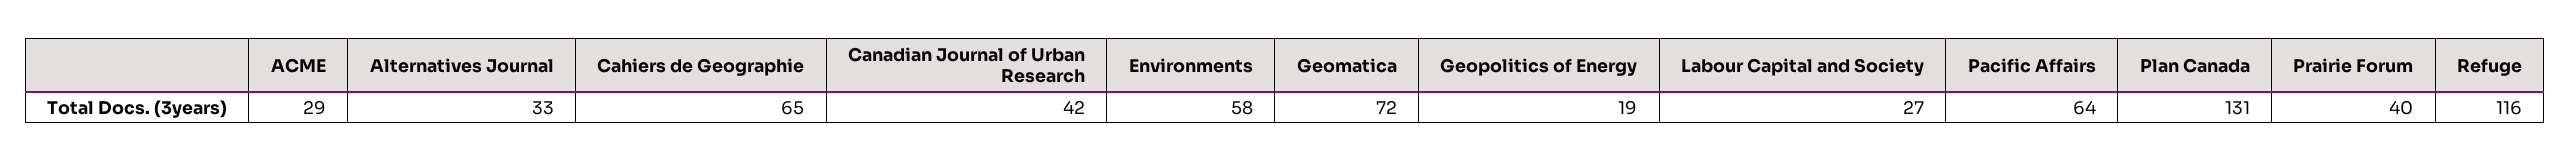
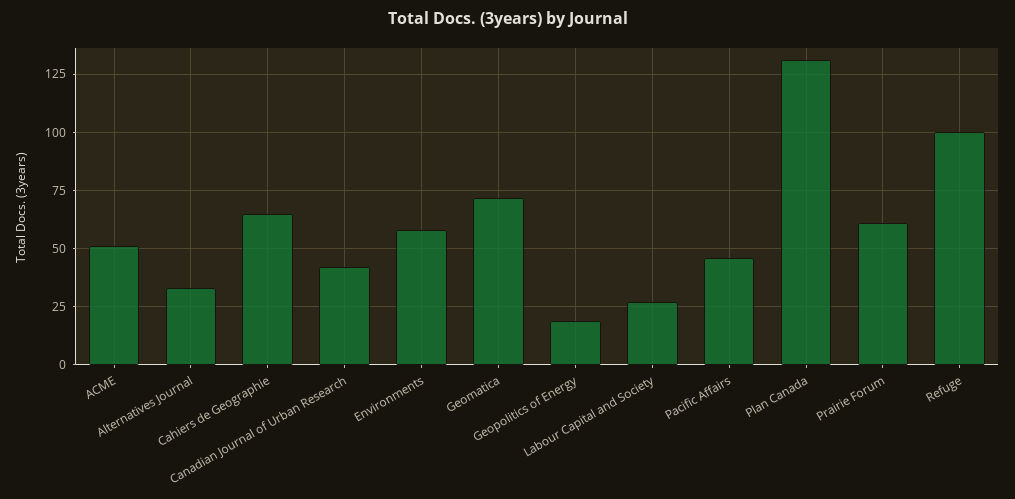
ACME: 29 -> 50
Pacific Affairs: 64 -> 45
Prairie Forum: 40 -> 60
Refuge: 116 -> 100

